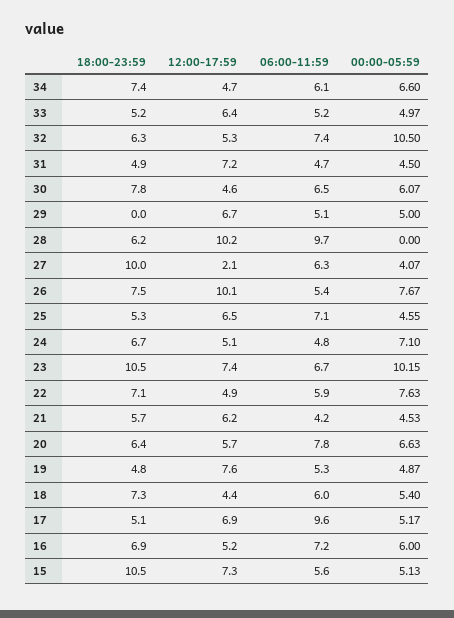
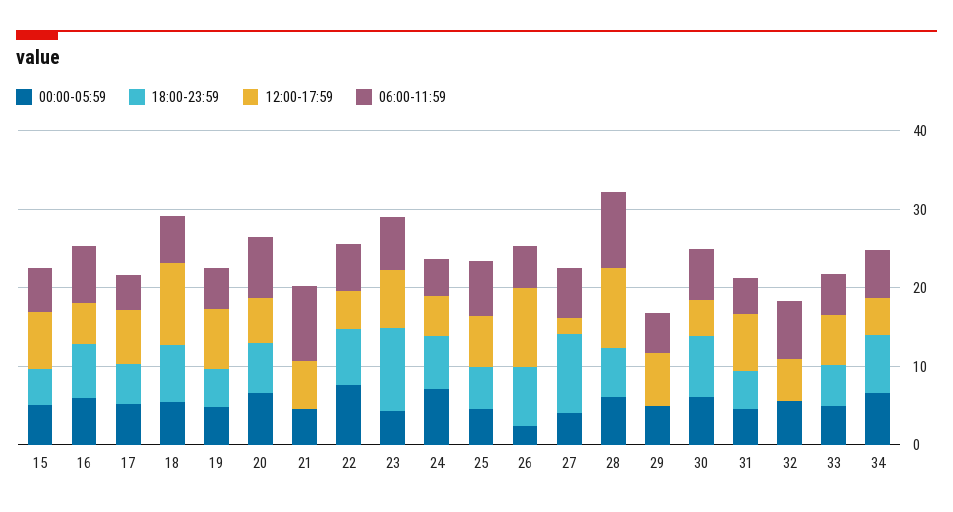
18:00-23:59, 32: 6.3 -> 0
00:00-05:59, 32: 10.5 -> 6
00:00-05:59, 28: 0 -> 6
00:00-05:59, 26: 7.67 -> 2
00:00-05:59, 23: 10.15 -> 4
18:00-23:59, 21: 5.7 -> 0
06:00-11:59, 21: 4.2 -> 10
12:00-17:59, 18: 4.4 -> 10
06:00-11:59, 17: 9.6 -> 4
18:00-23:59, 15: 10.5 -> 4

